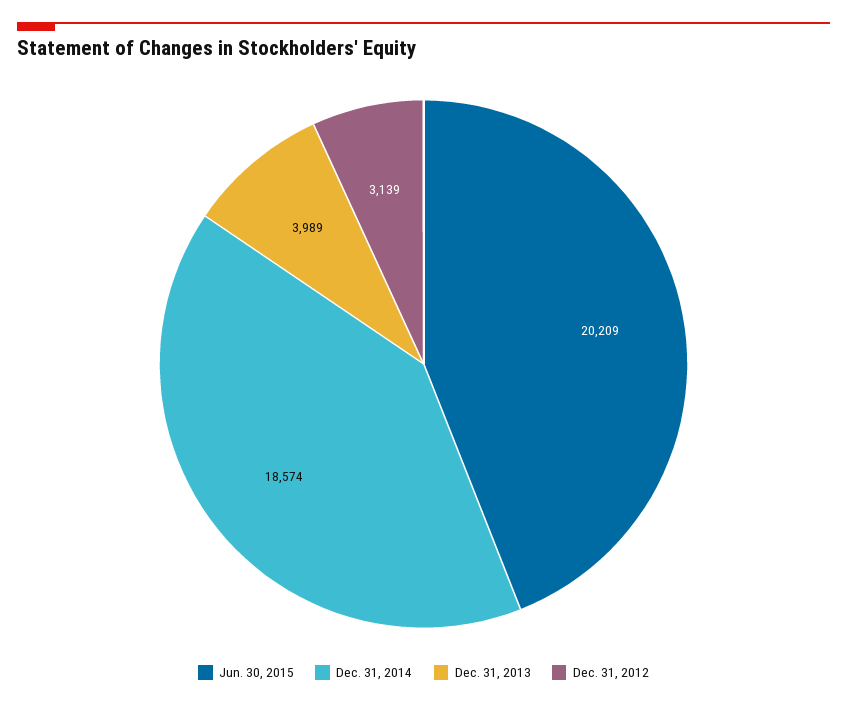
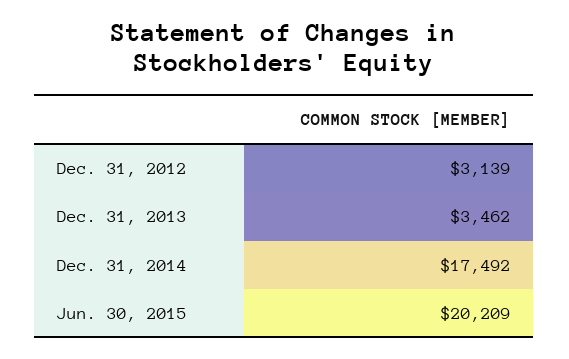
Dec. 31, 2014: 18574 -> 17492
Dec. 31, 2013: 3989 -> 3462

